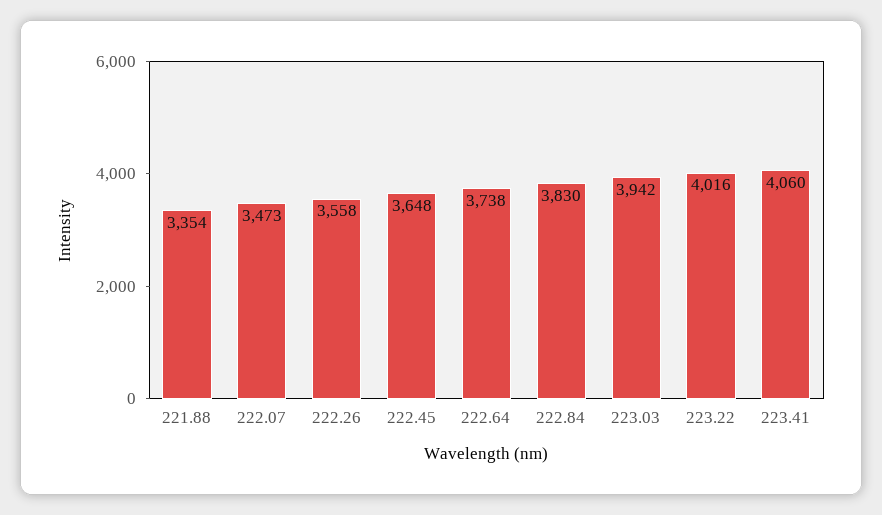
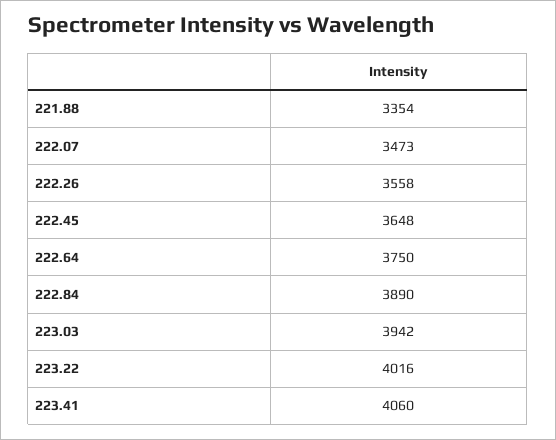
222.64: 3738 -> 3750
222.84: 3830 -> 3890

